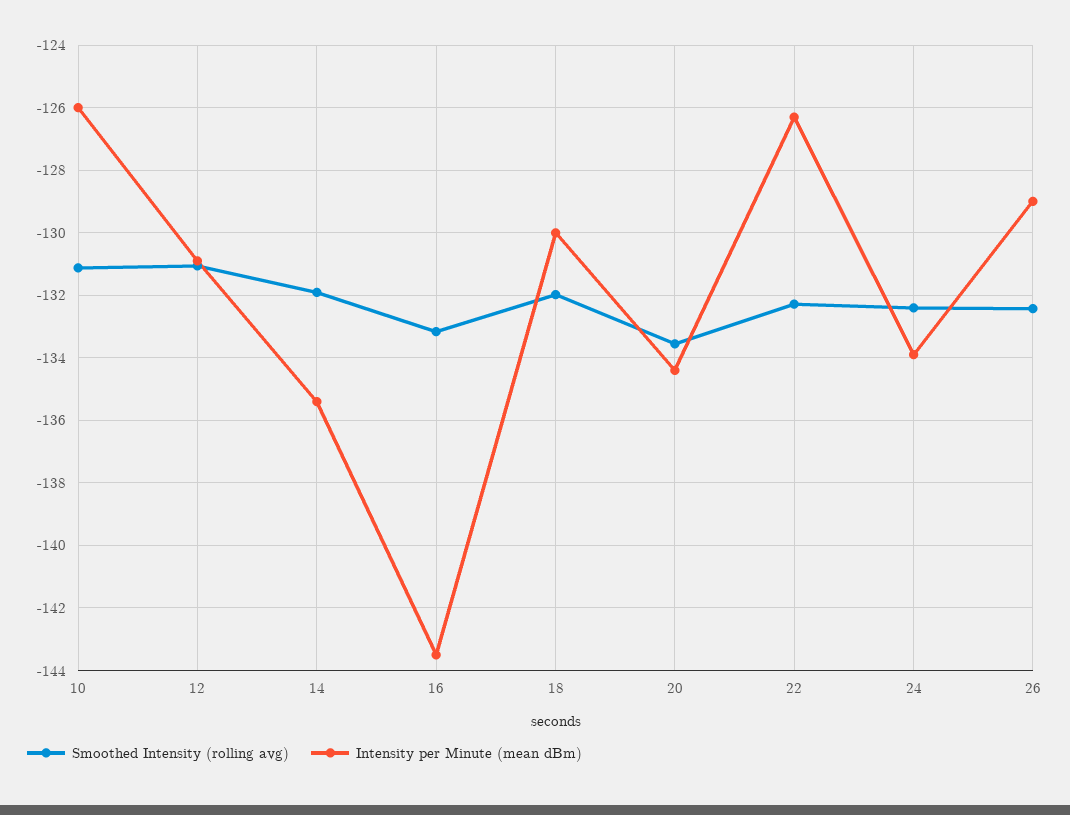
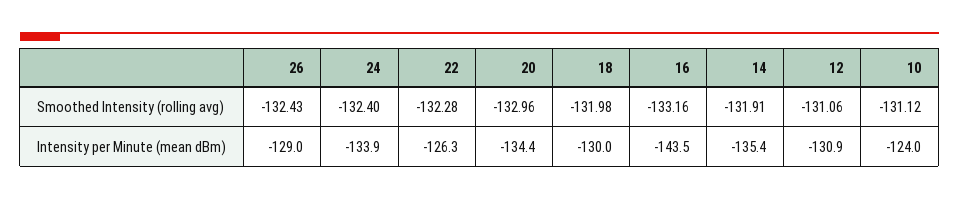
Intensity per Minute (mean dBm), 10: -126 -> -124
Smoothed Intensity (rolling avg), 20: -133.6 -> -132.96

